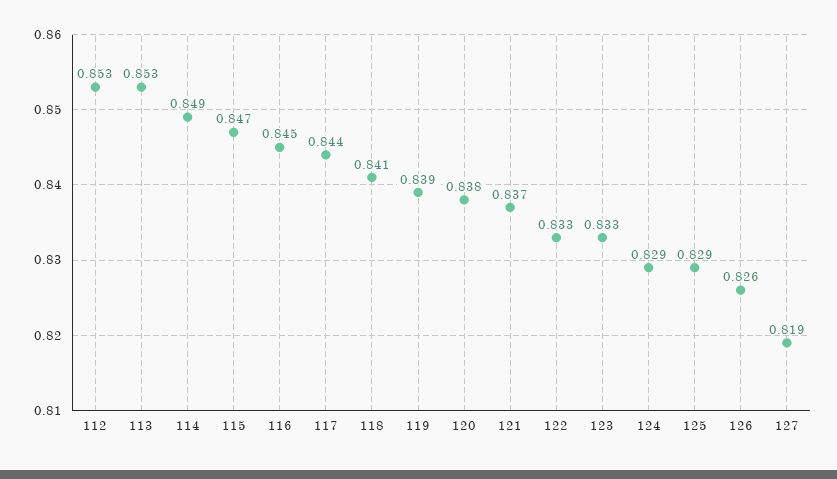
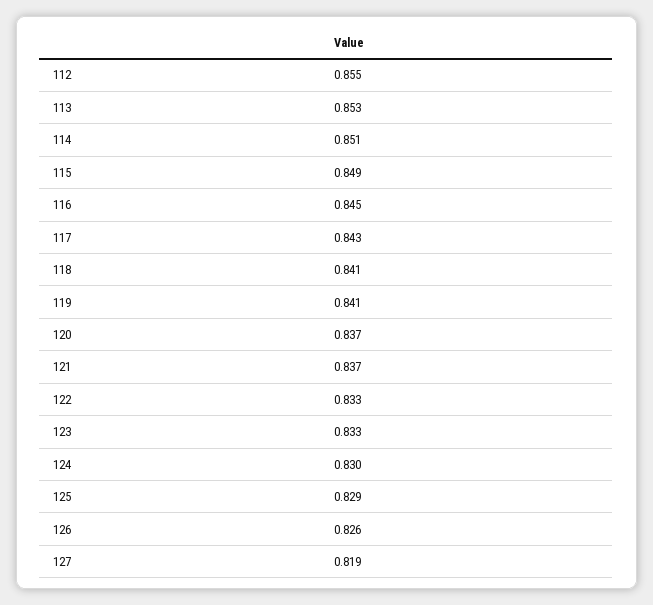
112: 0.853 -> 0.855
114: 0.849 -> 0.851
115: 0.847 -> 0.849
117: 0.844 -> 0.843
119: 0.839 -> 0.841
120: 0.838 -> 0.837
124: 0.829 -> 0.83

